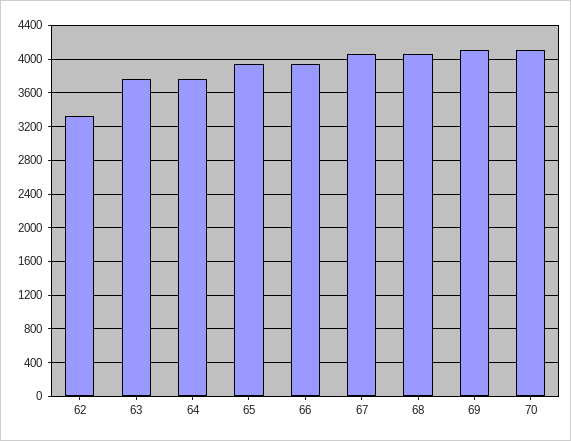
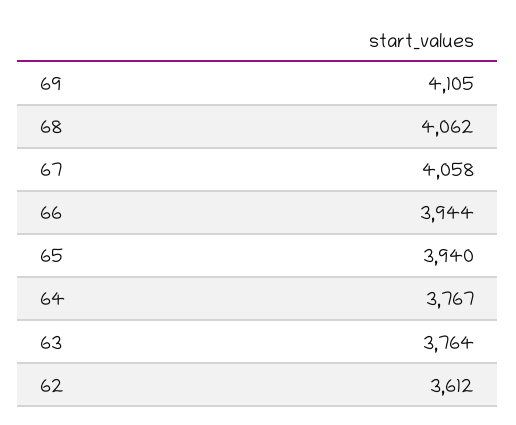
62: 3300 -> 3612
70: 4100 -> none

